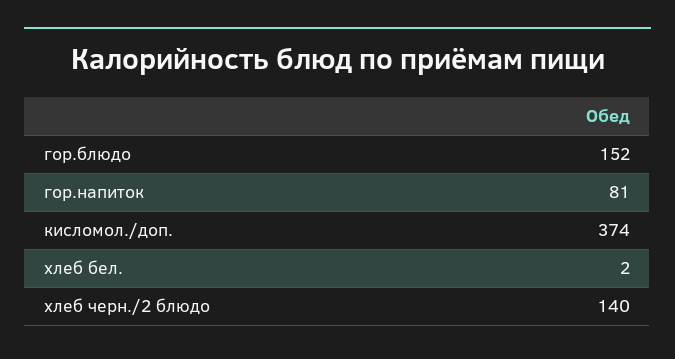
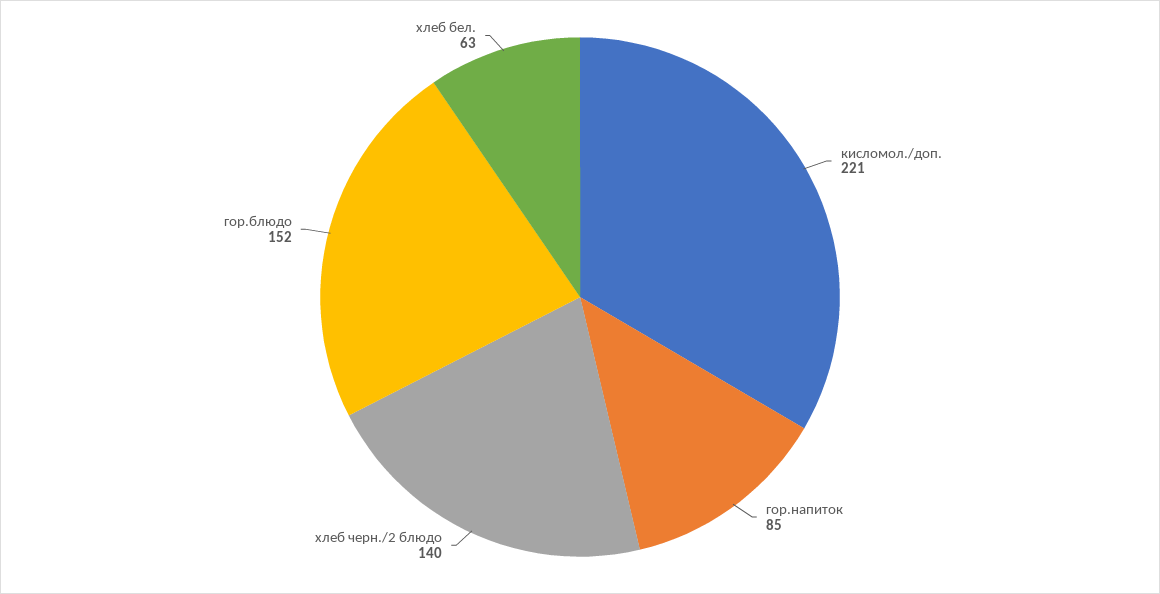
гор.напиток: 81 -> 85
кисломол./доп.: 374 -> 221
хлеб бел.: 2 -> 63

